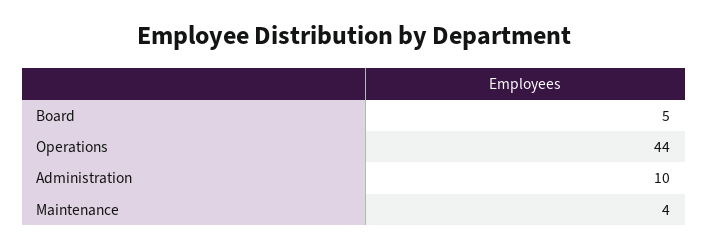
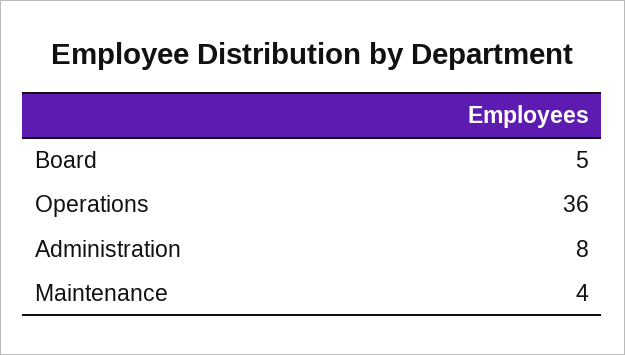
Operations: 44 -> 36
Administration: 10 -> 8

